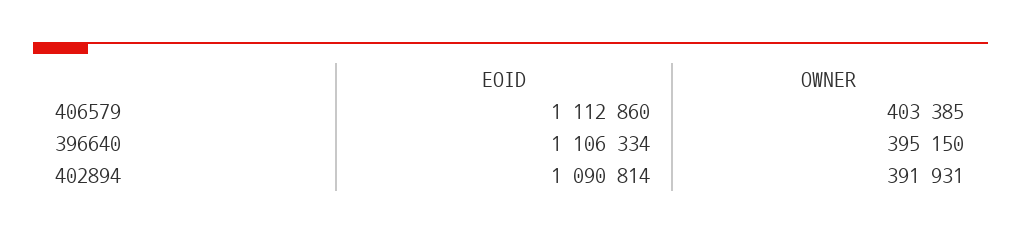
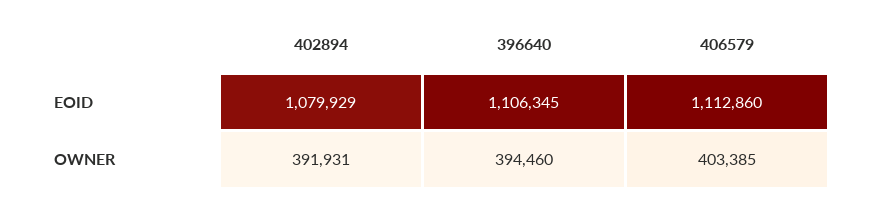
EOID, 396640: 1106334 -> 1106345
OWNER, 396640: 395150 -> 394460
EOID, 402894: 1090814 -> 1079929

